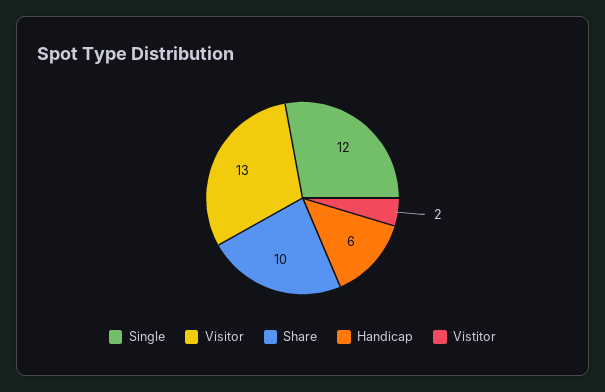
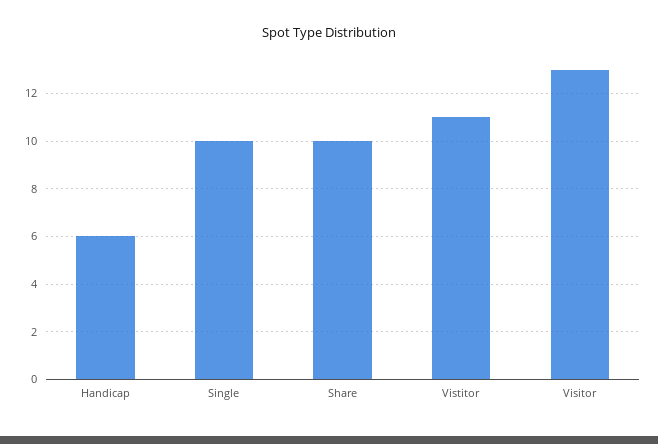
Single: 12 -> 10
Vistitor: 2 -> 11

